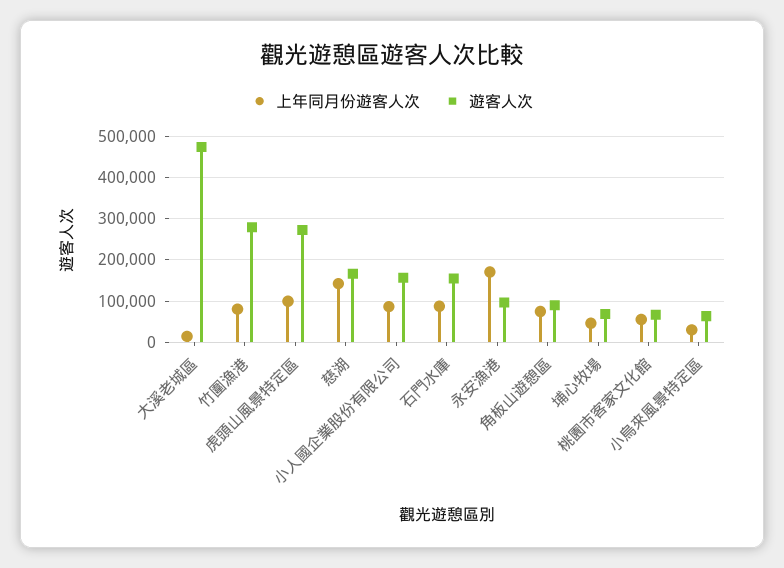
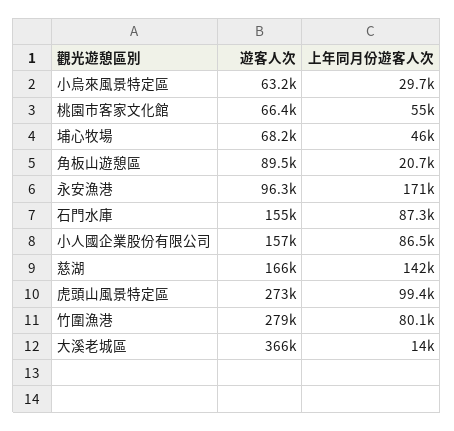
遊客人次, 大溪老城區: 480000 -> 366000
上年同月份遊客人次, 角板山遊憩區: 80000 -> 20700

